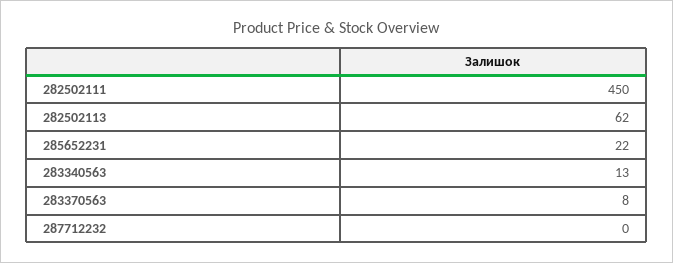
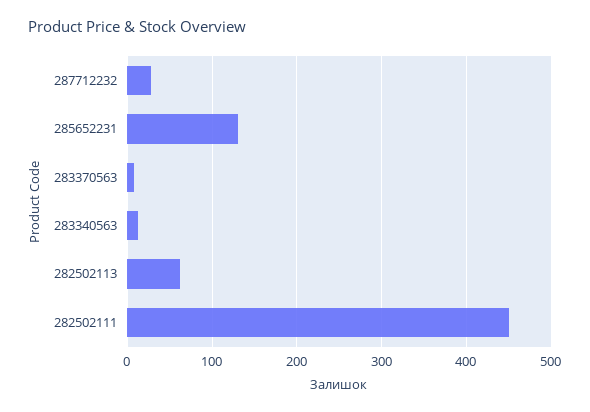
285652231: 22 -> 130
287712232: 0 -> 30

